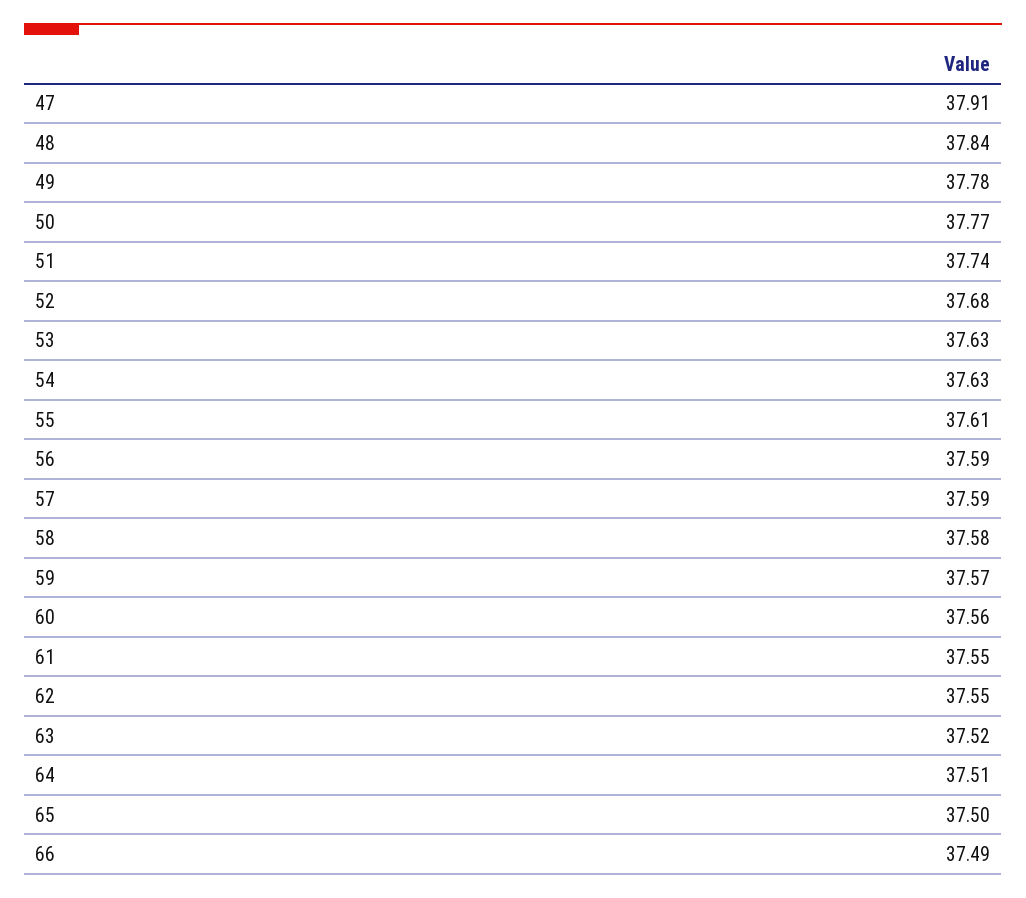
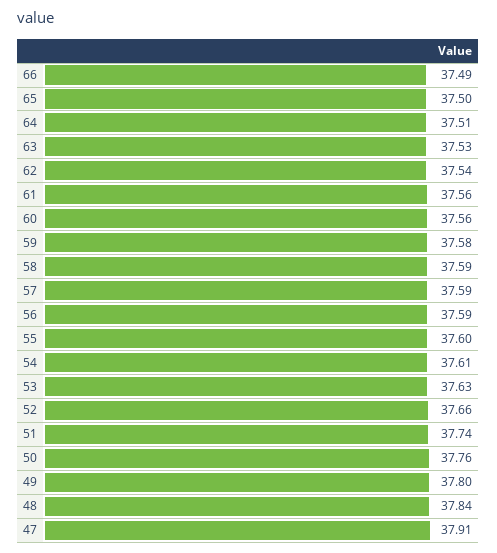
49: 37.78 -> 37.8
50: 37.77 -> 37.76
52: 37.68 -> 37.66
54: 37.63 -> 37.61
55: 37.61 -> 37.6
58: 37.58 -> 37.59
59: 37.57 -> 37.58
61: 37.55 -> 37.56
62: 37.55 -> 37.54
63: 37.52 -> 37.53

